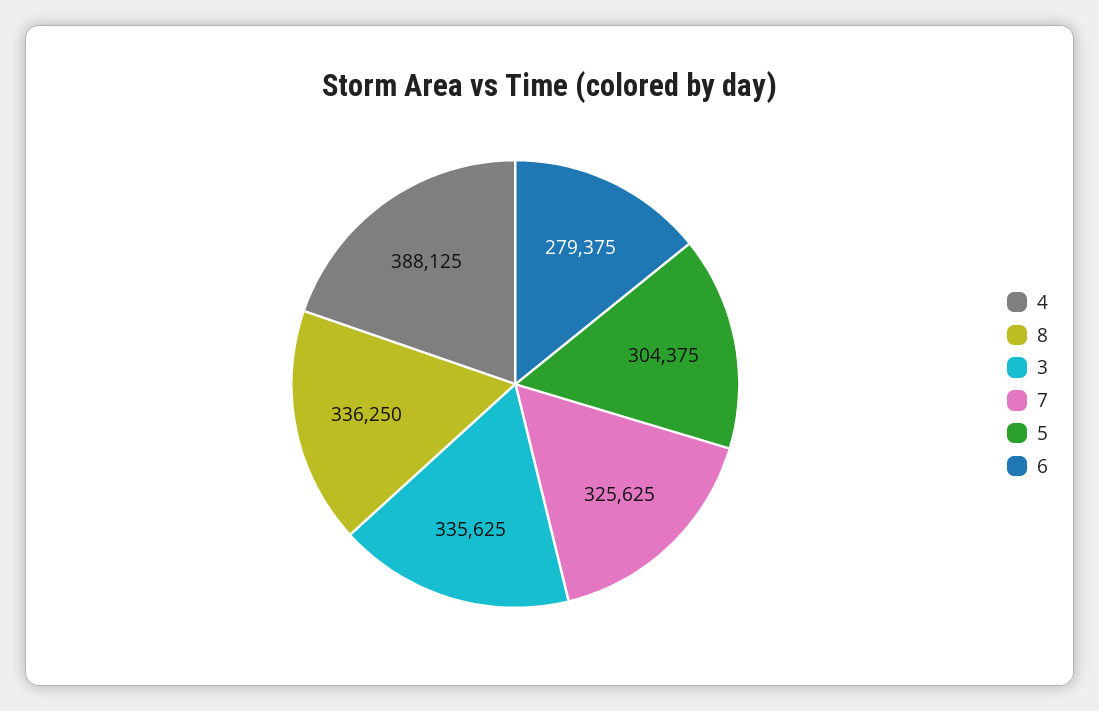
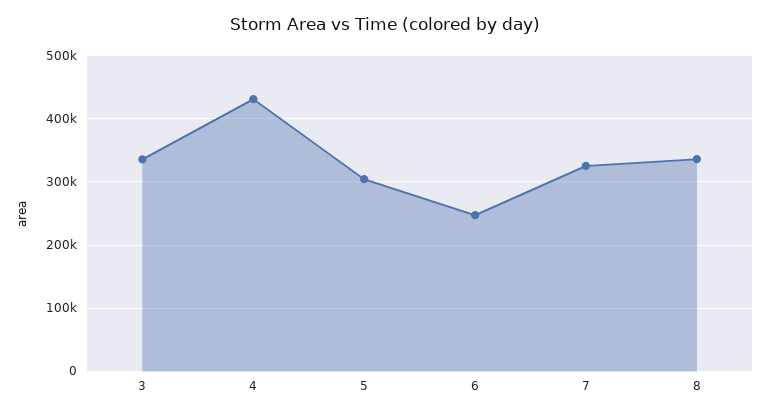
4: 388125 -> 430000
6: 279375 -> 250000

